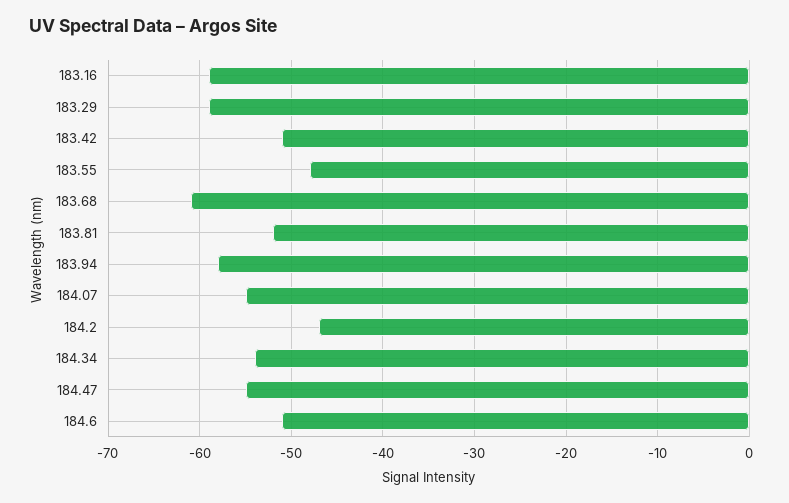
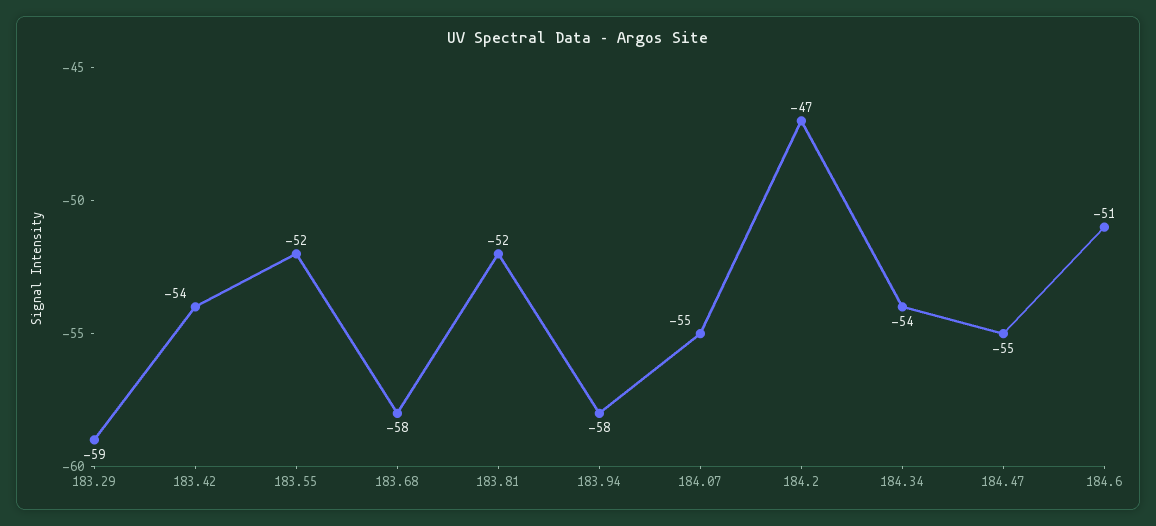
183.16: -59 -> none
183.42: -51 -> -54
183.55: -48 -> -52
183.68: -61 -> -58

